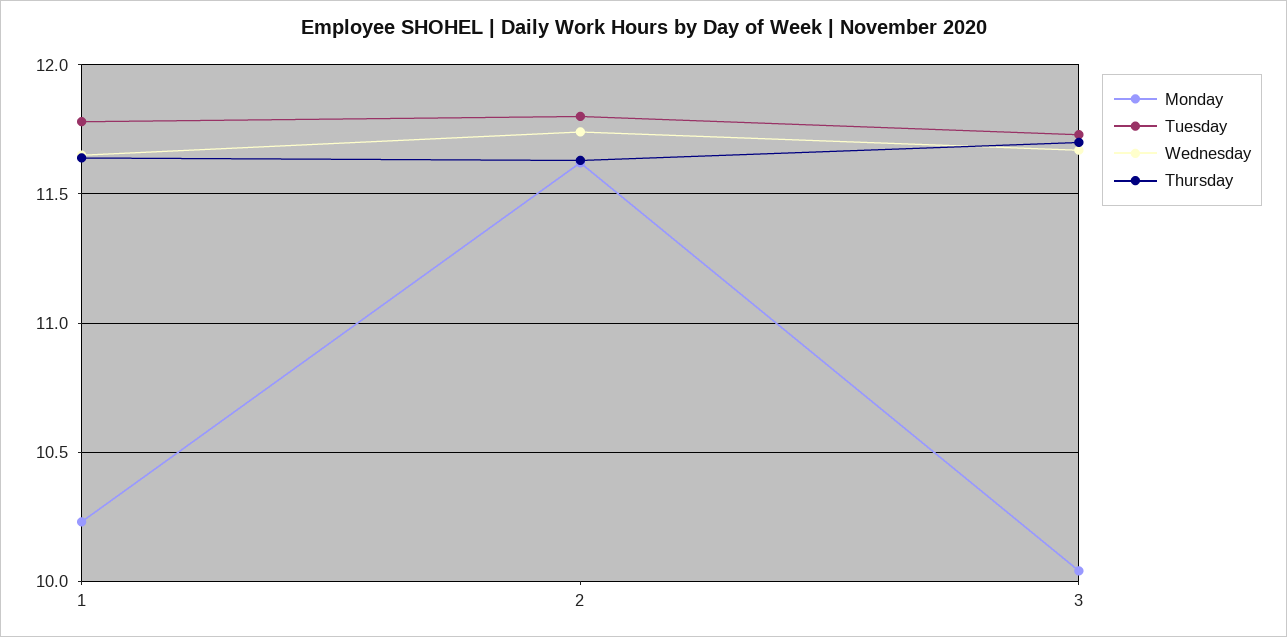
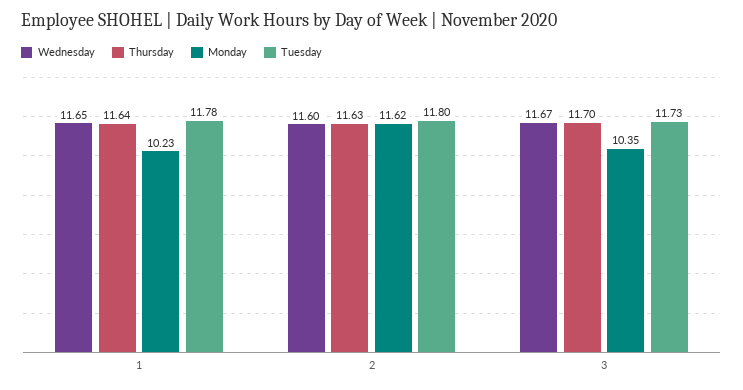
Wednesday, 2: 11.75 -> 11.6
Monday, 3: 10.05 -> 10.35

